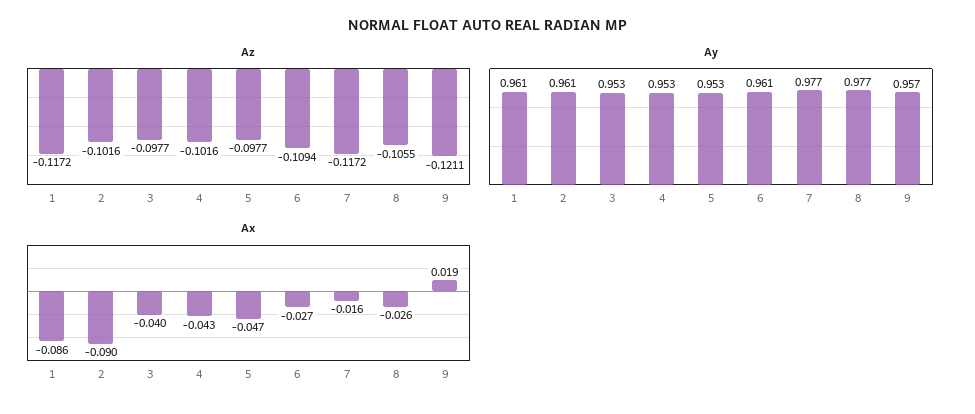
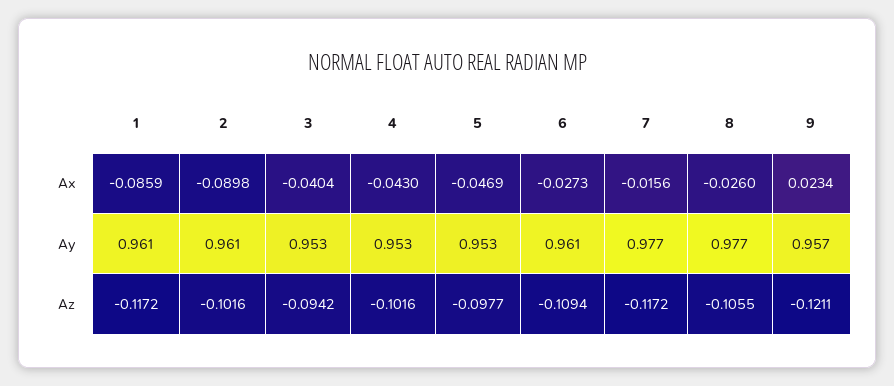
Az, 3: -0.0977 -> -0.0942
Ax, 9: 0.019 -> 0.0234

